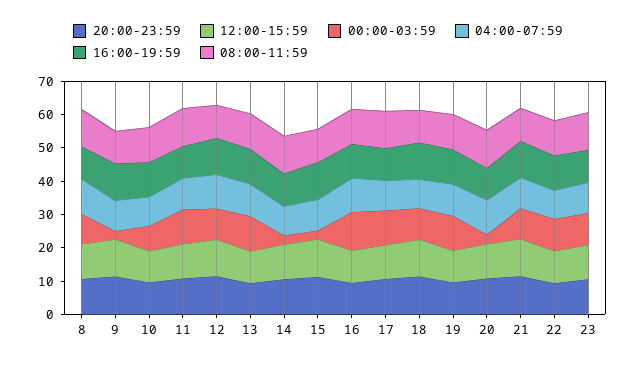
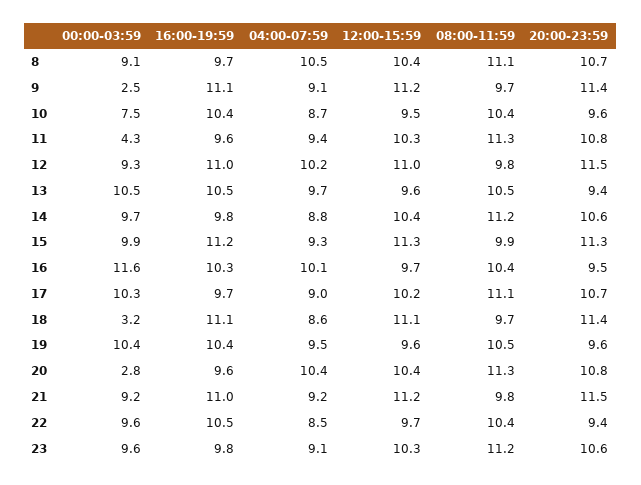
00:00-03:59, 11: 10 -> 4.3
00:00-03:59, 14: 2.5 -> 9.7
00:00-03:59, 15: 2.5 -> 9.9
00:00-03:59, 18: 10 -> 3.2

